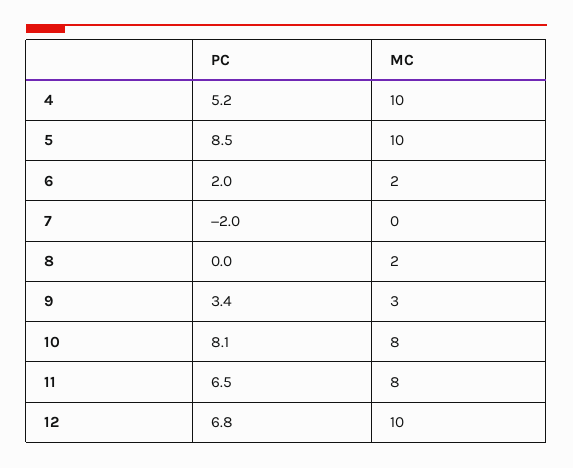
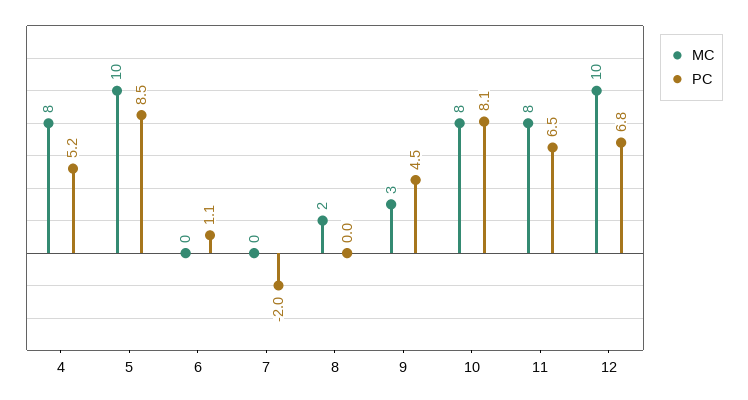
MC, 4: 10 -> 8
PC, 6: 2 -> 1.1
MC, 6: 2 -> 0
PC, 9: 3.4 -> 4.5

